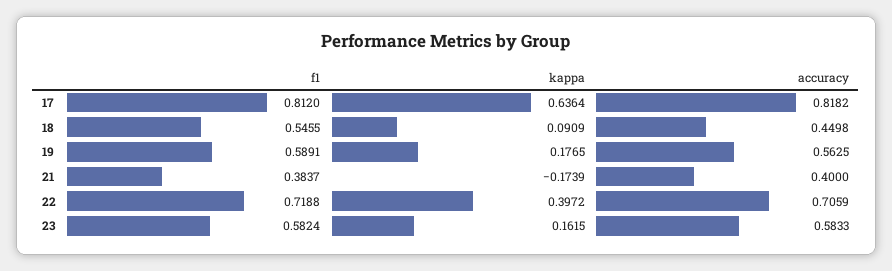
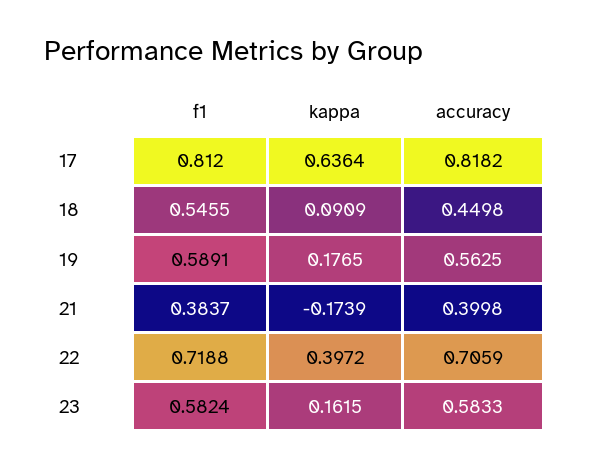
accuracy, 21: 0.4 -> 0.3998

